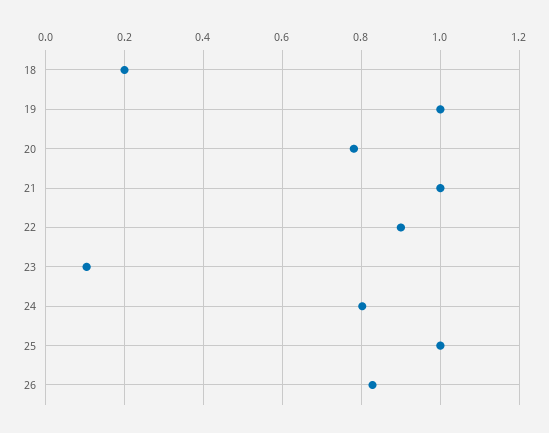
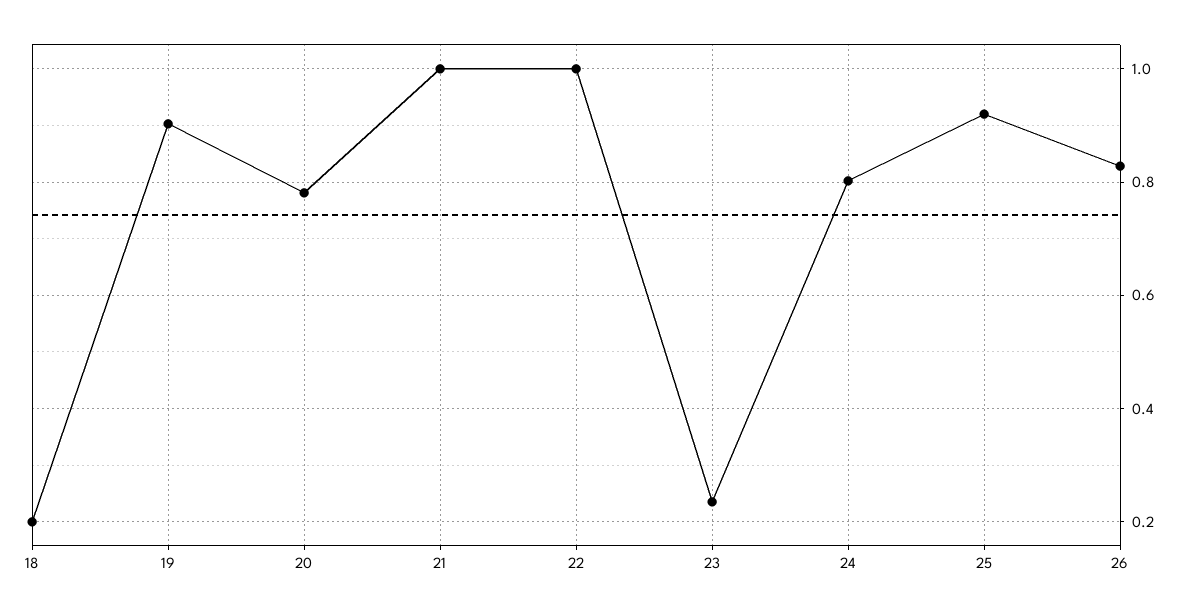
19: 1 -> 0.9
22: 0.9 -> 1
23: 0.1 -> 0.24
25: 1 -> 0.92

